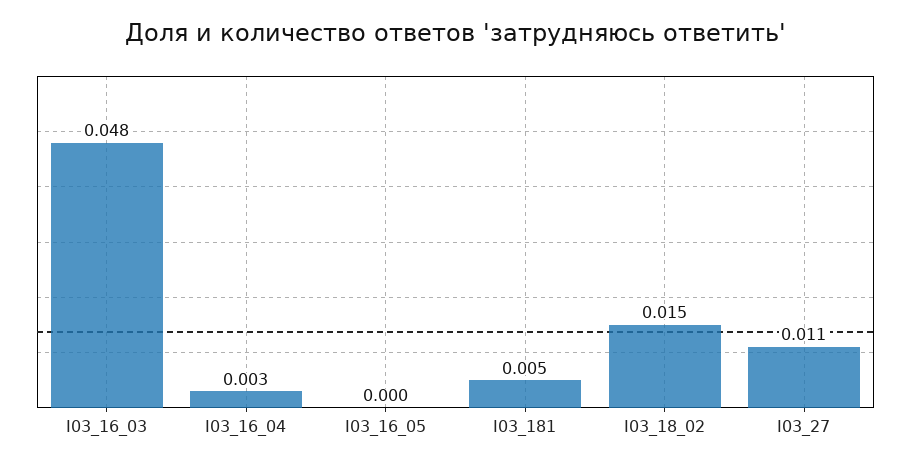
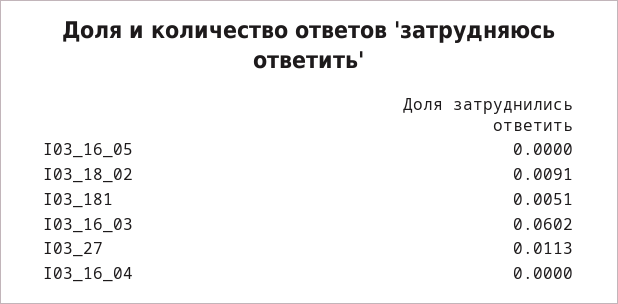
I03_16_03: 0.048 -> 0.0602
I03_16_04: 0.003 -> 0
I03_18_02: 0.015 -> 0.0091

